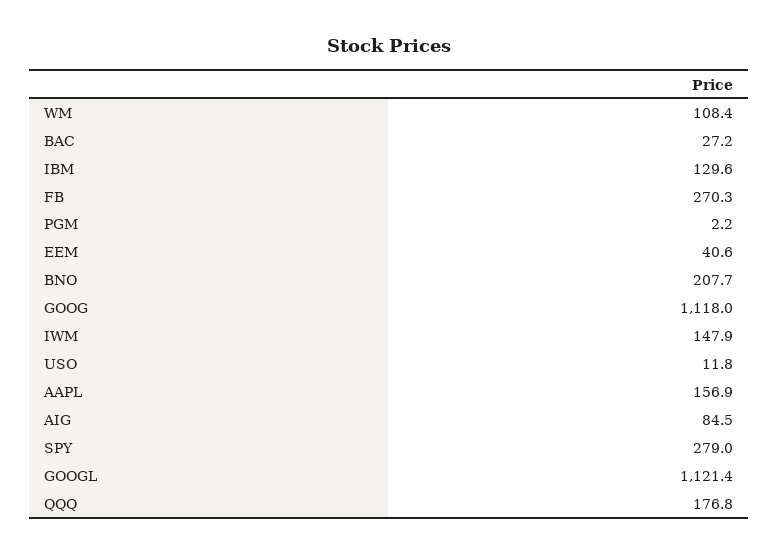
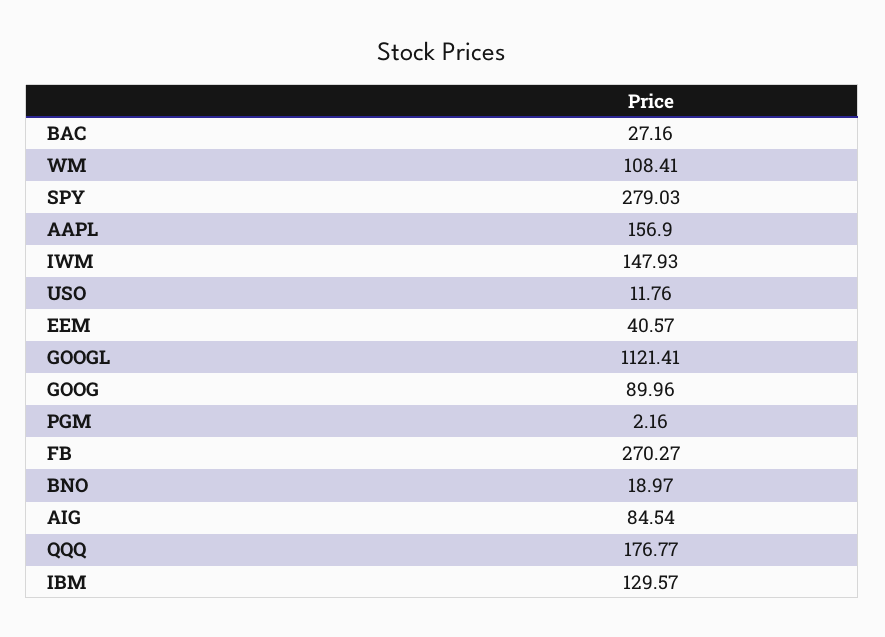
BNO: 207.7 -> 18.97
GOOG: 1118 -> 89.96

